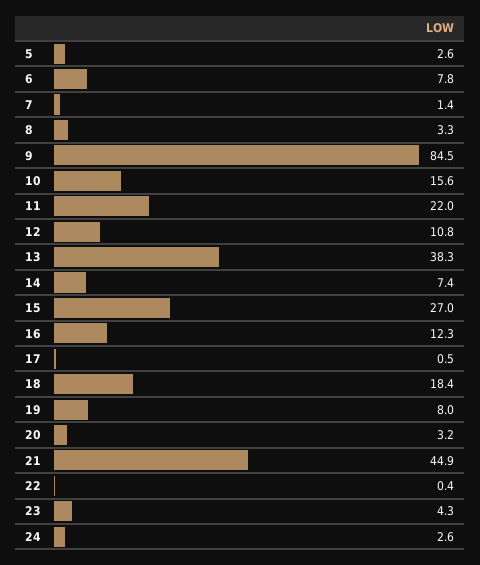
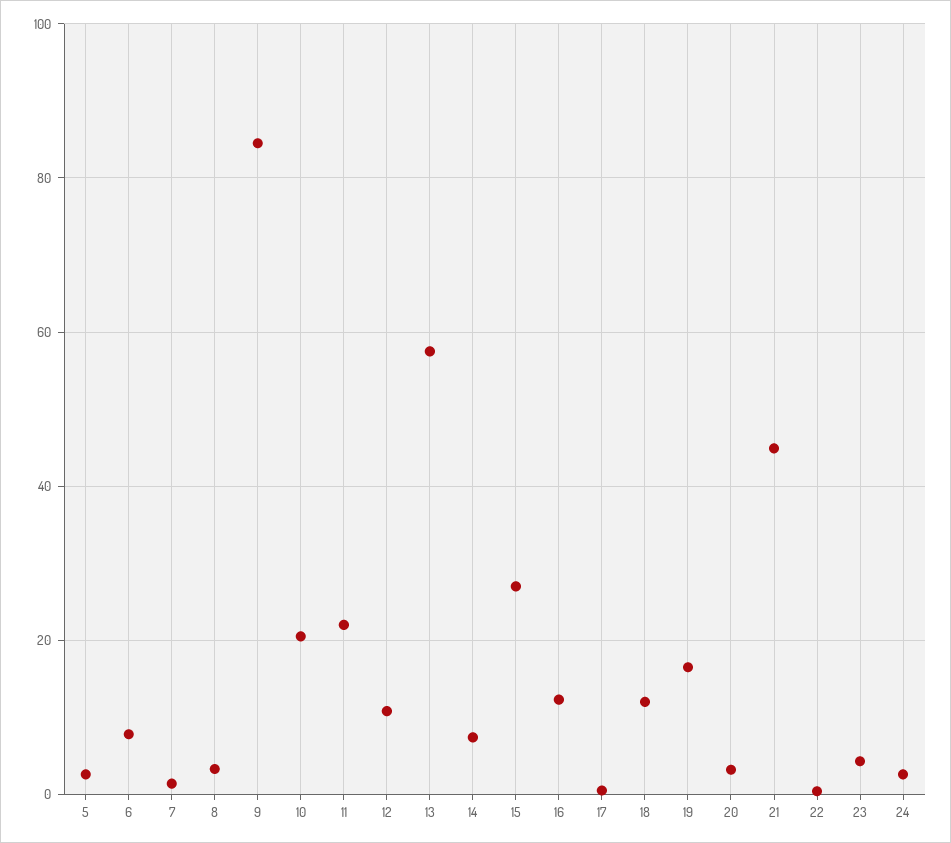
10: 15.6 -> 20
13: 38.3 -> 58
18: 18.4 -> 12
19: 8 -> 16

